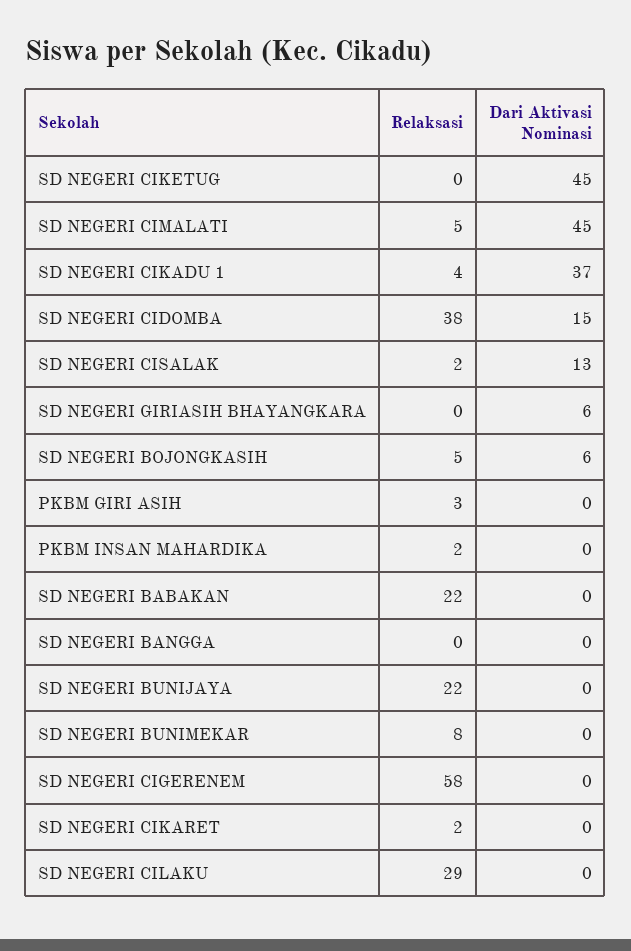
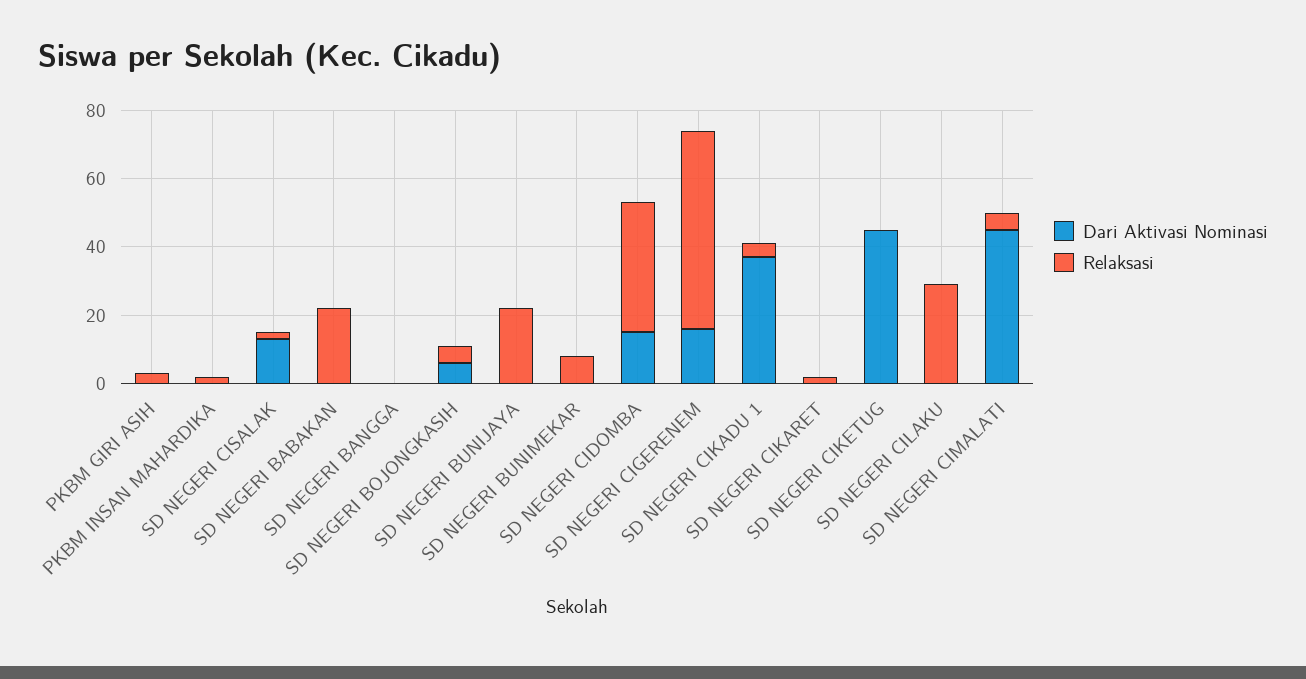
Relaksasi, SD NEGERI GIRIASIH BHAYANGKARA: 0 -> none
Dari Aktivasi Nominasi, SD NEGERI GIRIASIH BHAYANGKARA: 6 -> none
Dari Aktivasi Nominasi, SD NEGERI CIGERENEM: 0 -> 15

